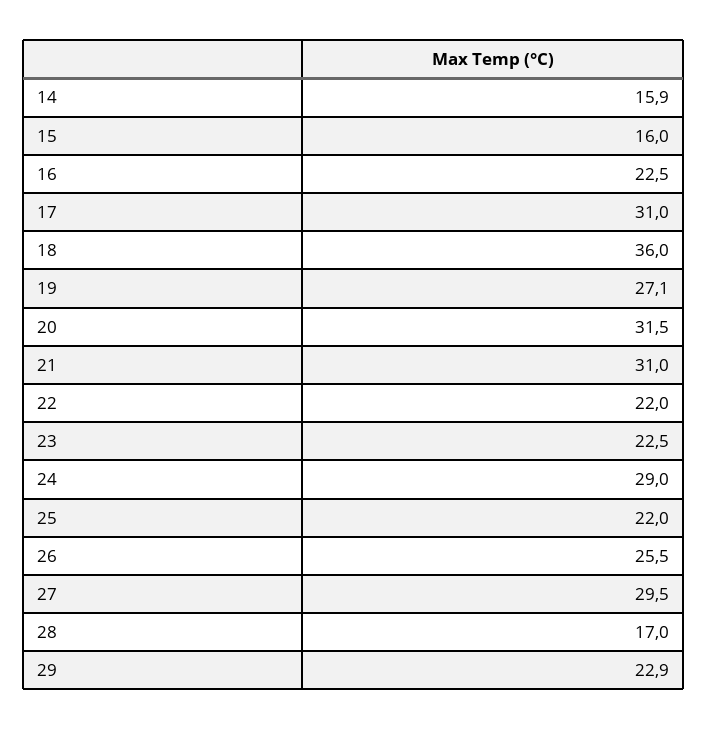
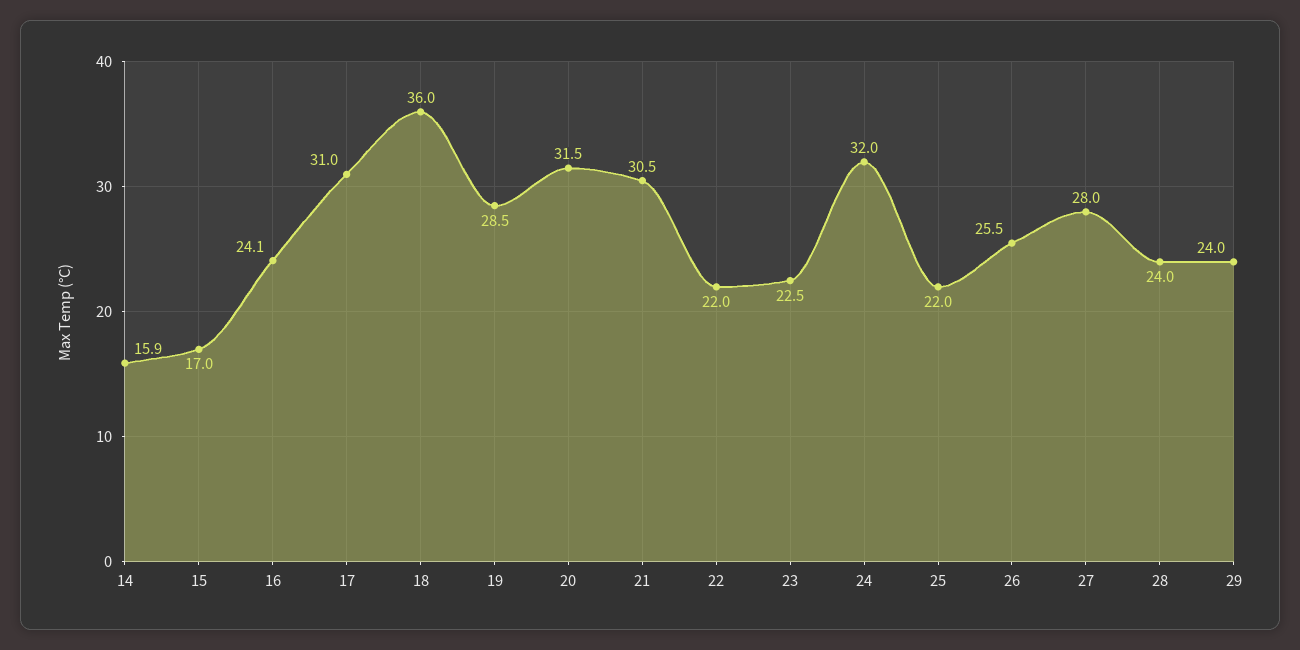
15: 16 -> 17
16: 22.5 -> 24.1
19: 27.1 -> 28.5
21: 31 -> 30.5
24: 29 -> 32
27: 29.5 -> 28
28: 17 -> 24
29: 22.9 -> 24

